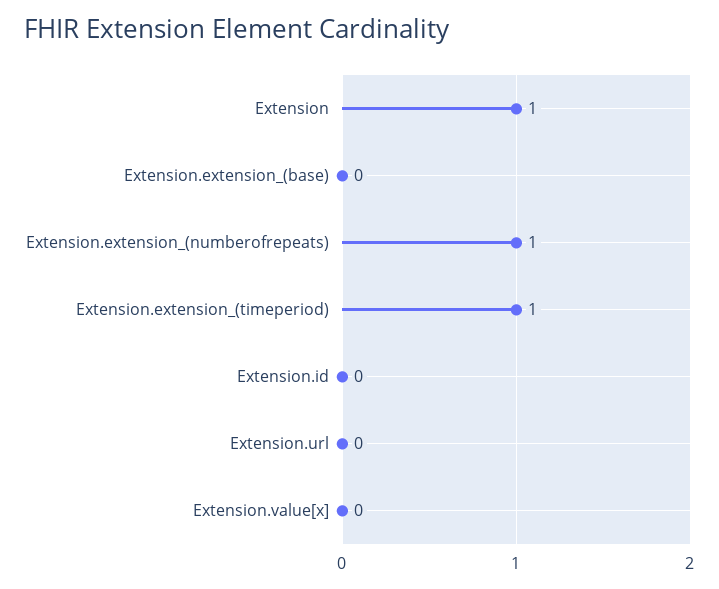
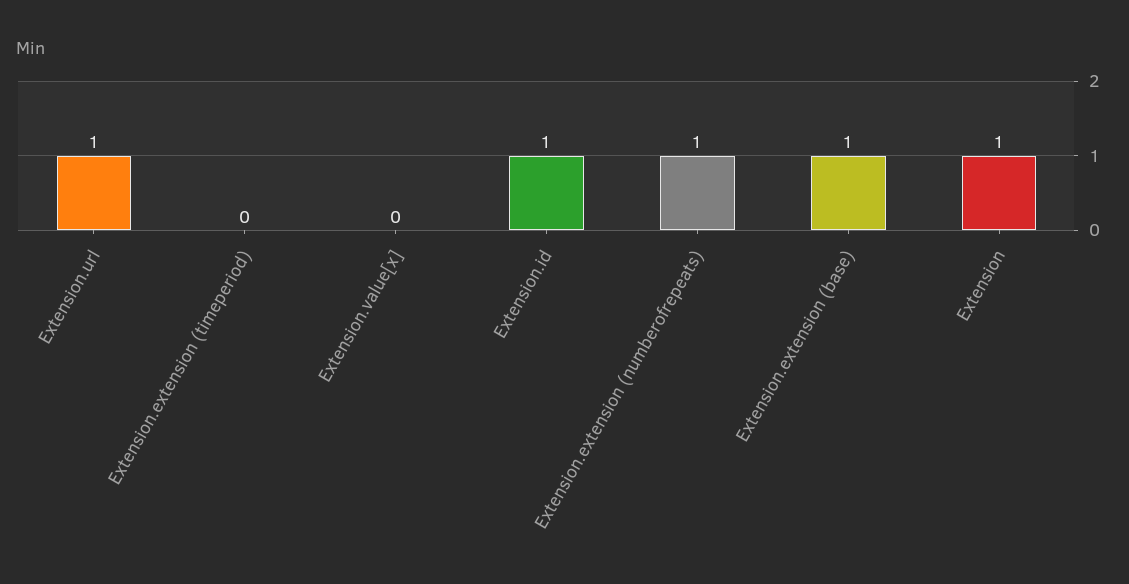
Extension.extension_(base): 0 -> 1
Extension.extension_(timeperiod): 1 -> 0
Extension.id: 0 -> 1
Extension.url: 0 -> 1

